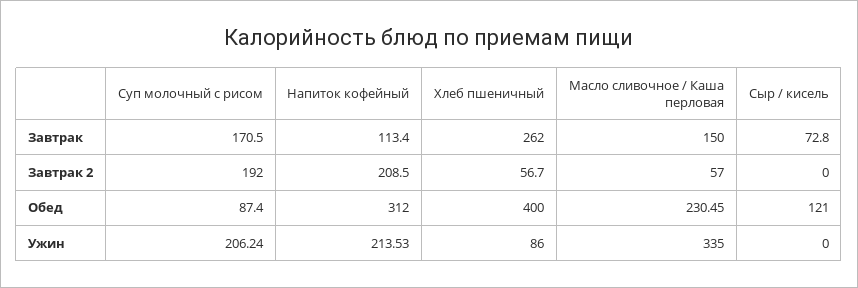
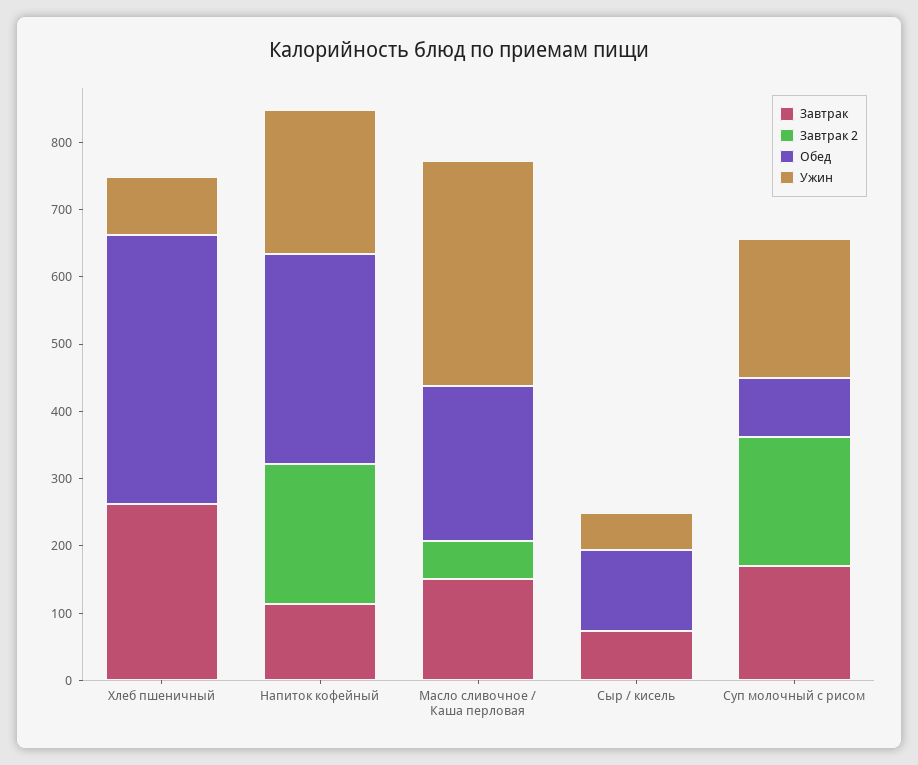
Завтрак 2, Хлеб пшеничный: 56.7 -> 0
Ужин, Сыр / кисель: 0 -> 60

